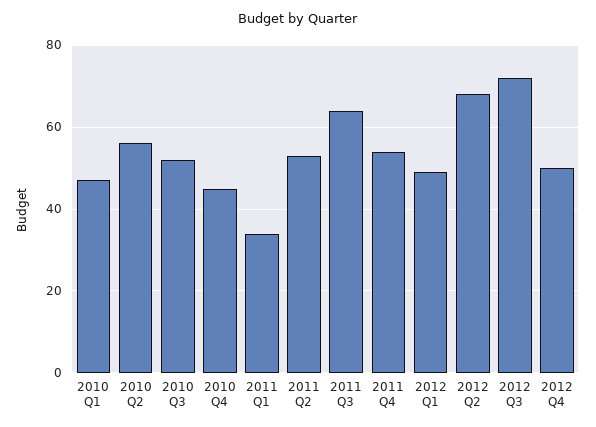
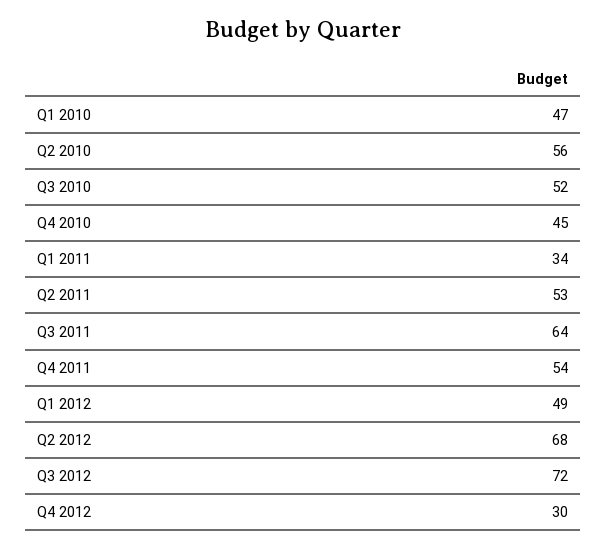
2012 Q4: 50 -> 30

